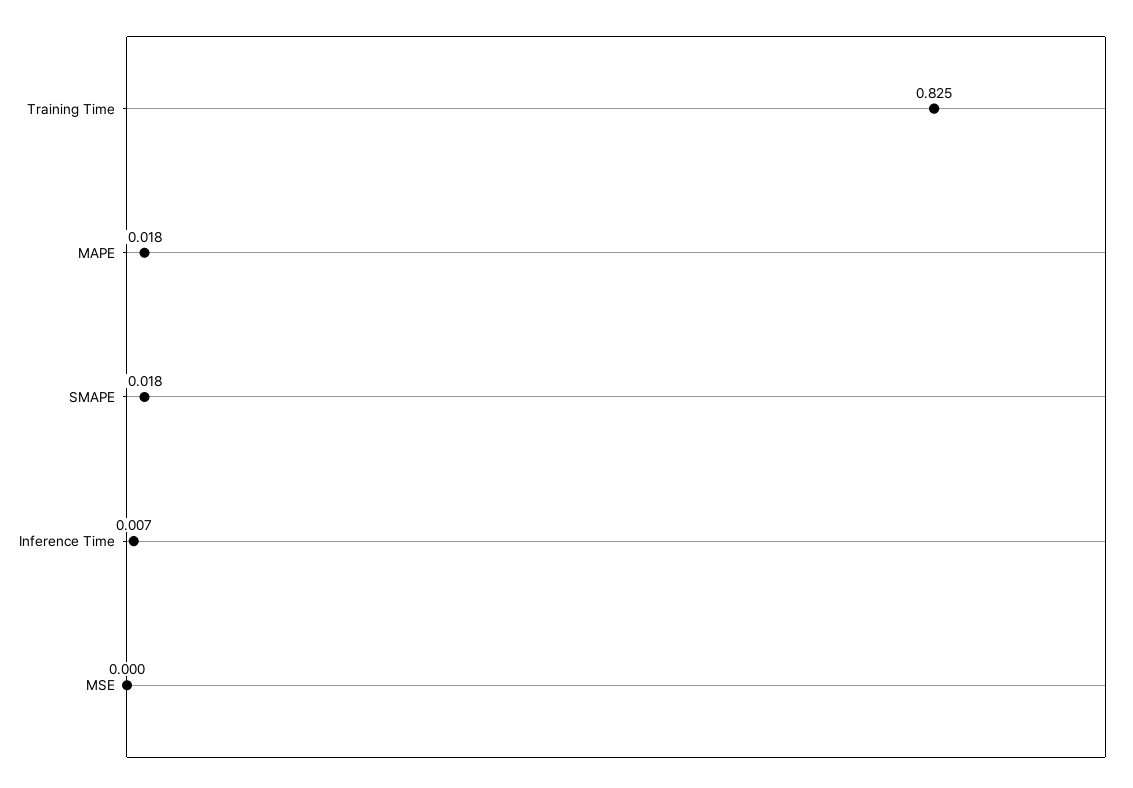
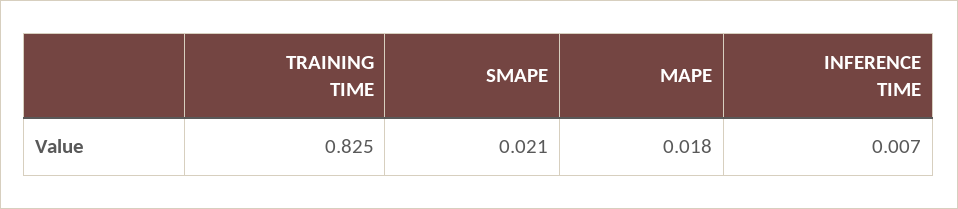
SMAPE: 0.018 -> 0.021
MSE: 0 -> none

